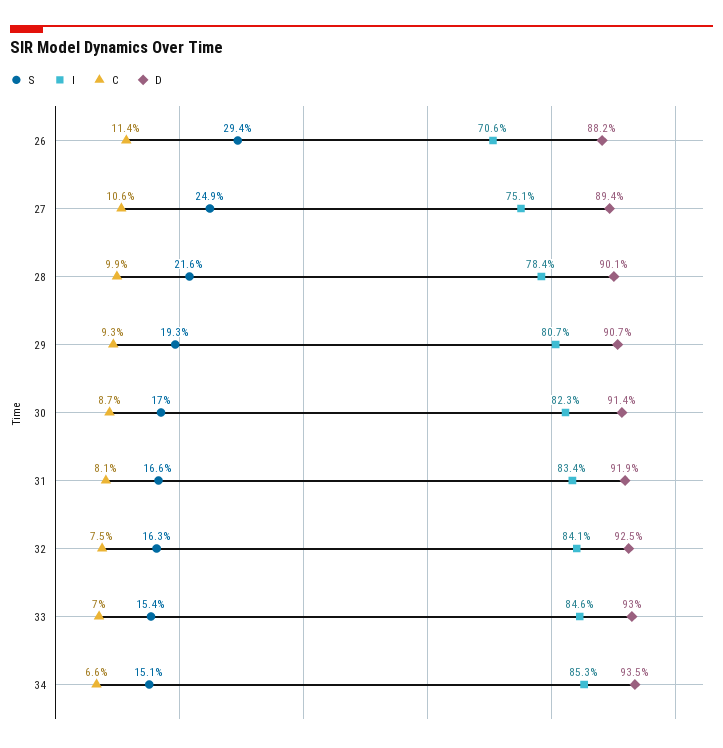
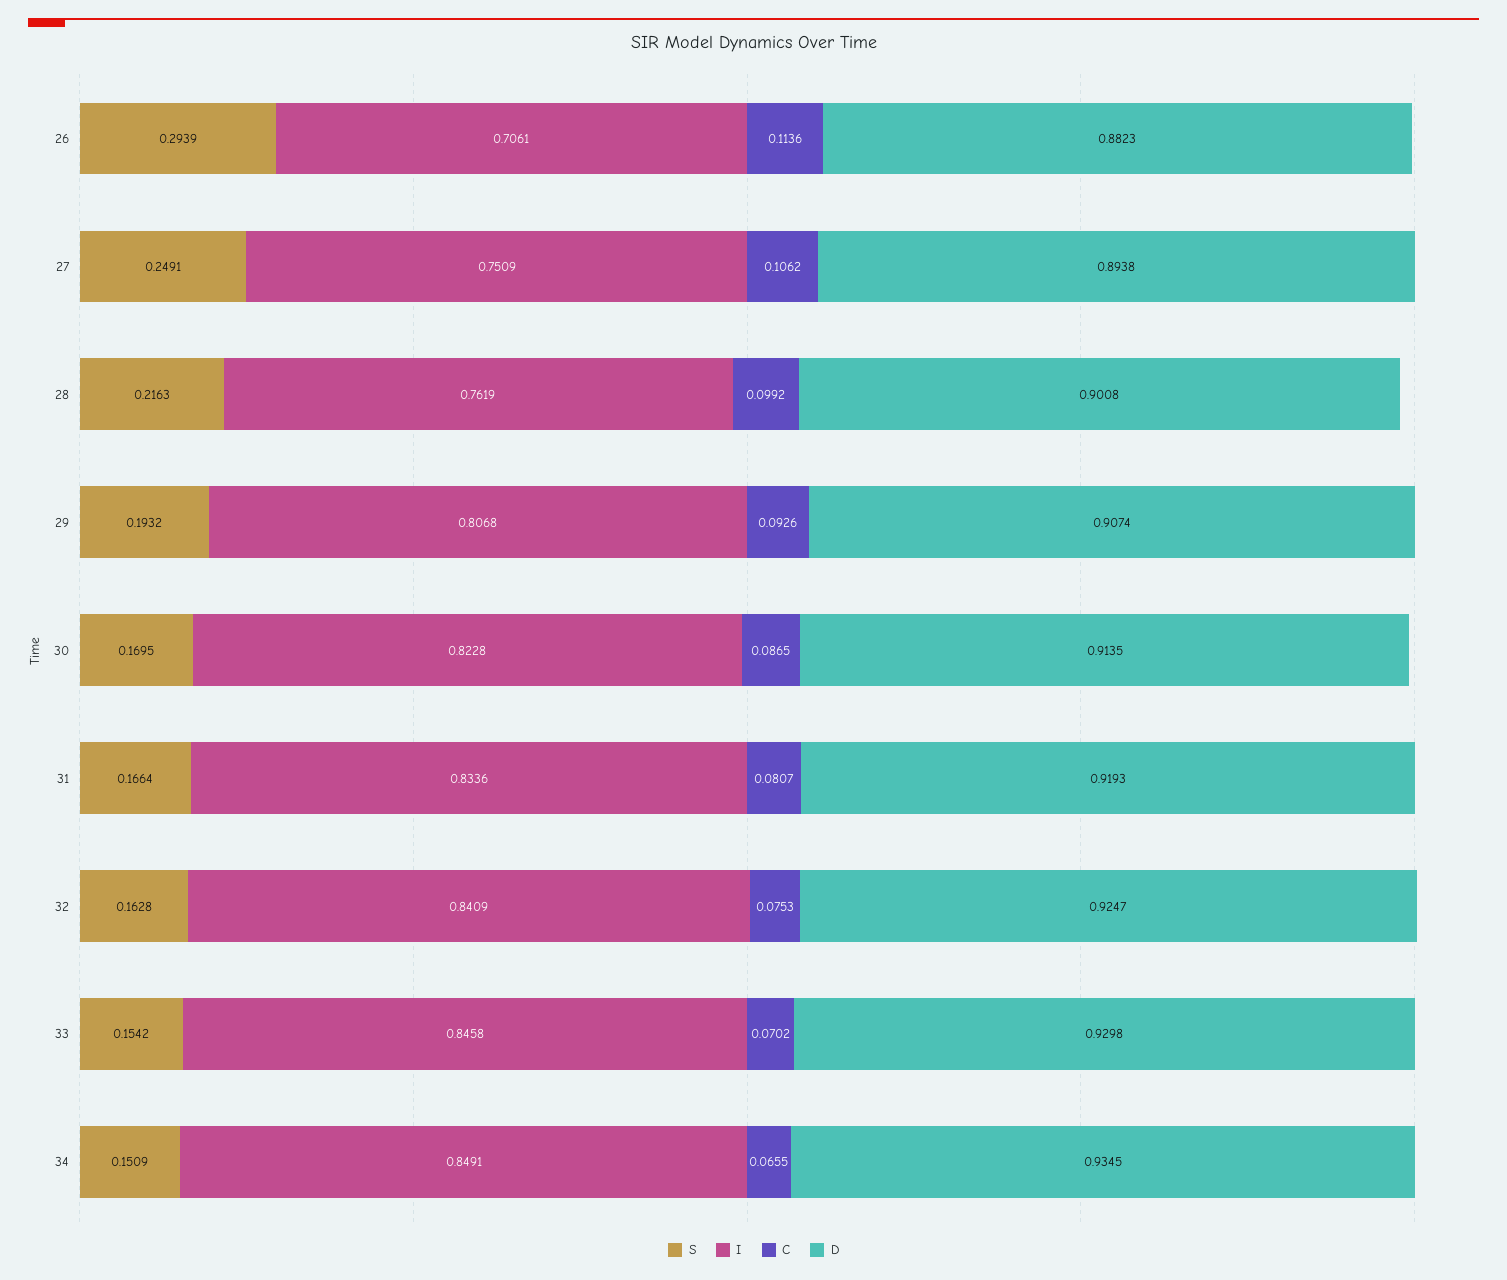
I, 28: 0.784 -> 0.7619
I, 34: 0.853 -> 0.8491

